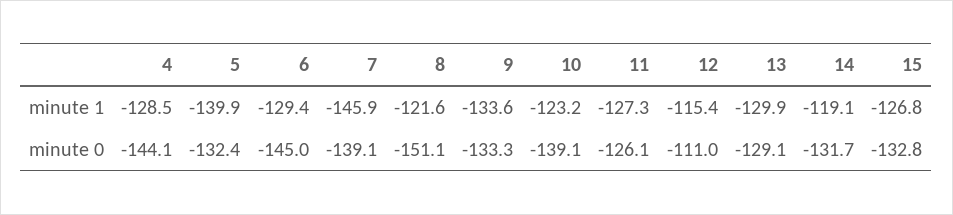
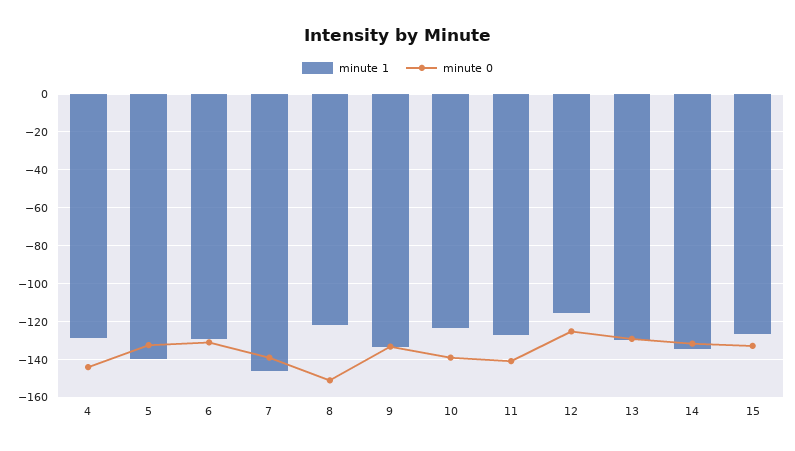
minute 1, 14: -119.1 -> -135
minute 0, 6: -145 -> -130
minute 0, 11: -126.1 -> -140
minute 0, 12: -111 -> -125

